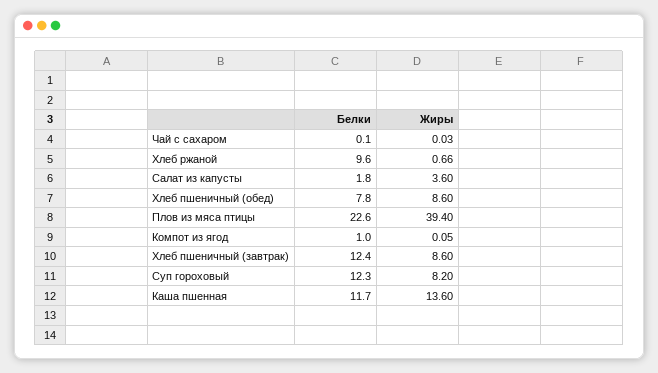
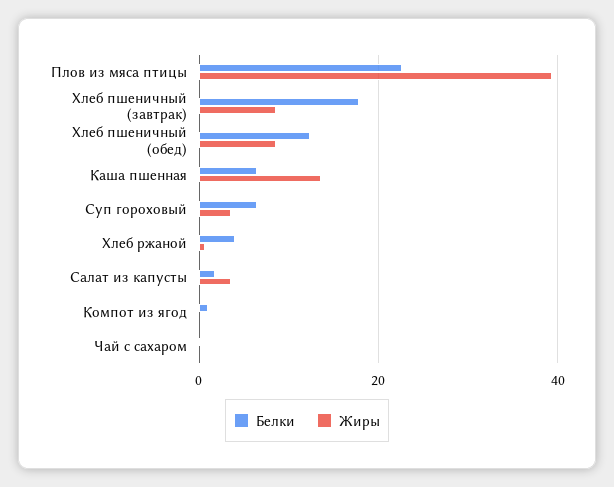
Белки, Хлеб ржаной: 9.6 -> 4
Белки, Хлеб пшеничный (обед): 7.8 -> 12
Белки, Хлеб пшеничный (завтрак): 12.4 -> 18
Белки, Суп гороховый: 12.3 -> 6
Жиры, Суп гороховый: 8.2 -> 4
Белки, Каша пшенная: 11.7 -> 6

